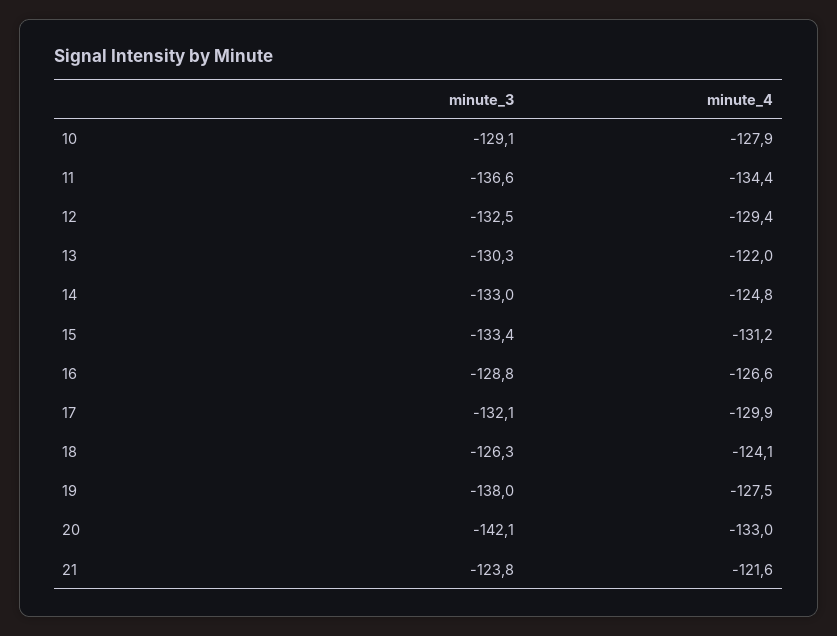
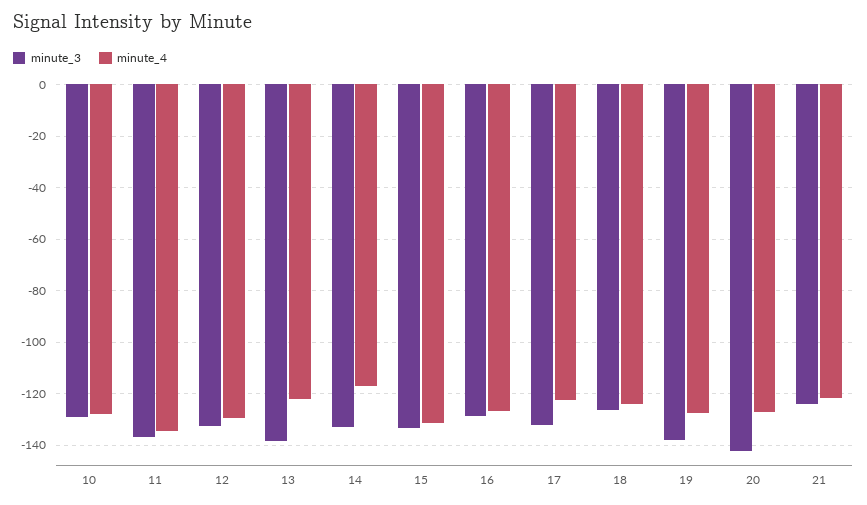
minute_3, 13: -130.3 -> -137.5
minute_4, 14: -124.8 -> -117.5
minute_4, 17: -129.9 -> -122.5
minute_4, 20: -133 -> -127.5

